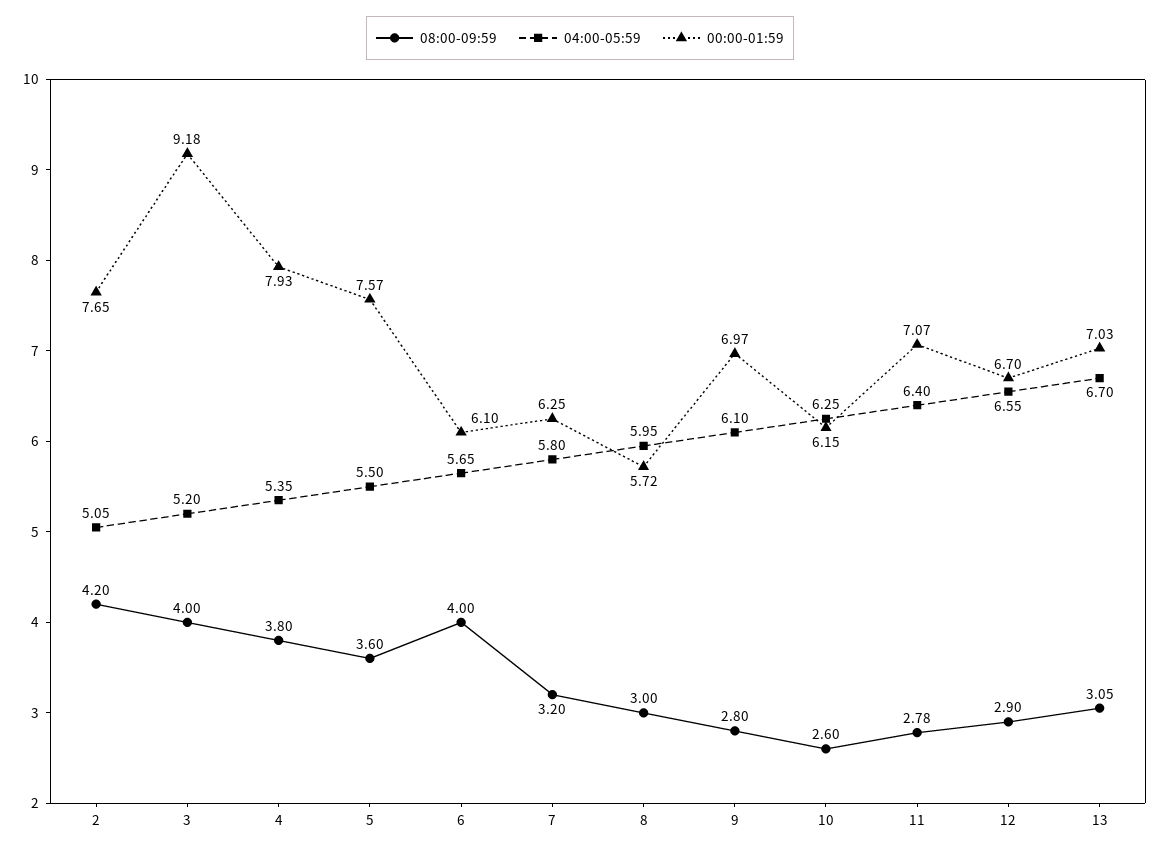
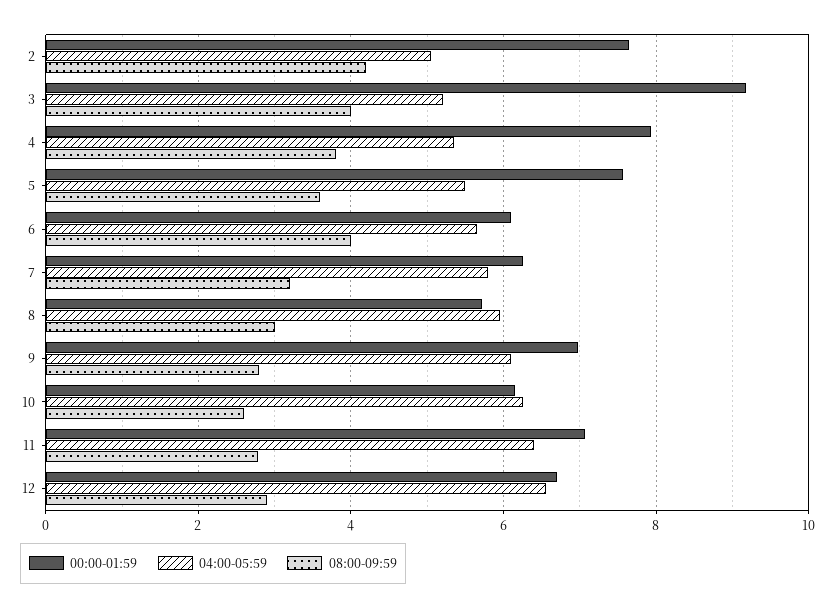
08:00-09:59, 13: 3.05 -> none
04:00-05:59, 13: 6.7 -> none
00:00-01:59, 13: 7.03 -> none

